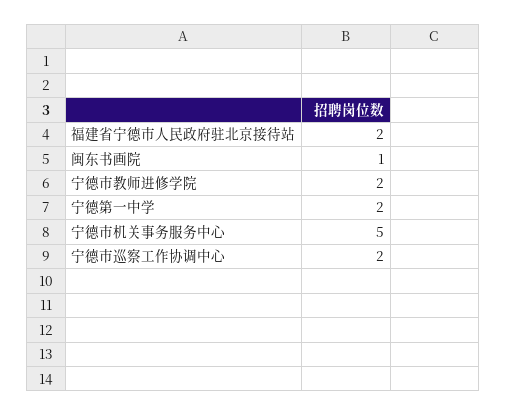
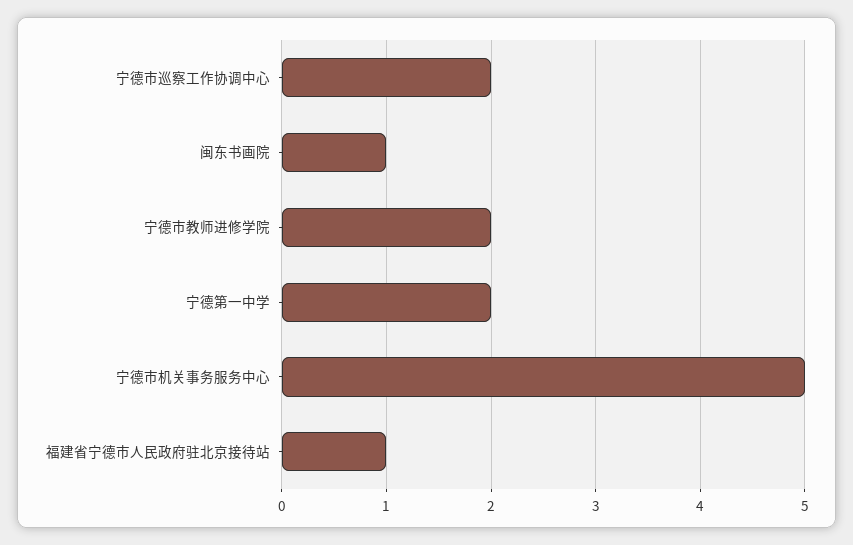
福建省宁德市人民政府驻北京接待站: 2 -> 1

